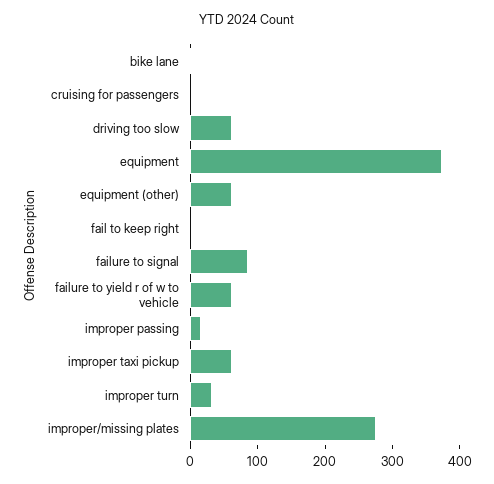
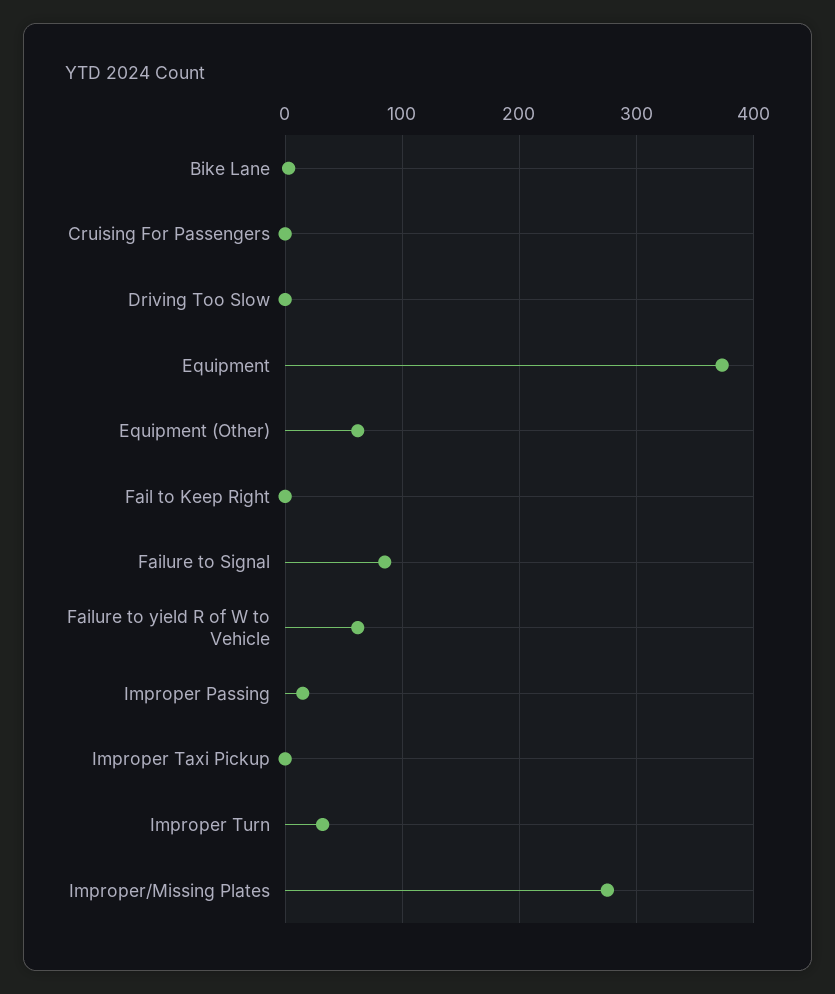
driving too slow: 60 -> 0
improper taxi pickup: 60 -> 0

